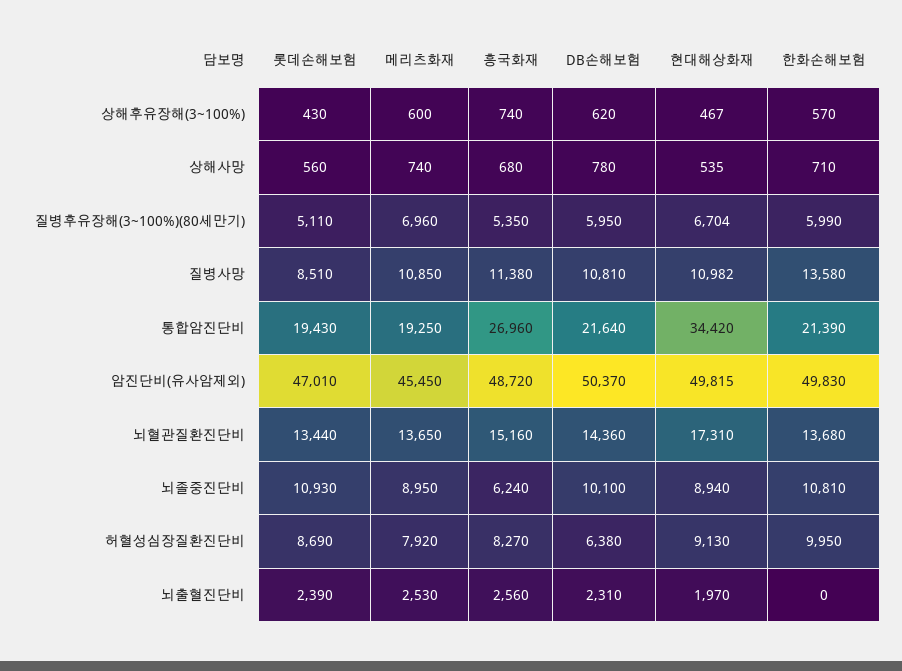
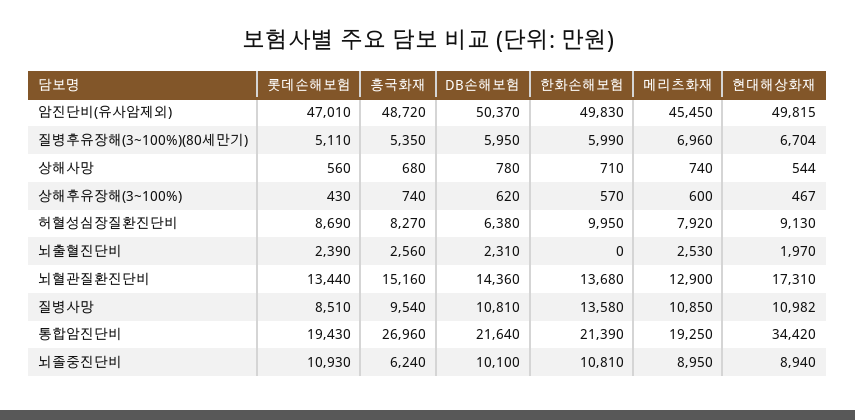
현대해상화재, 상해사망: 535 -> 544
흥국화재, 질병사망: 11380 -> 9540
메리츠화재, 뇌혈관질환진단비: 13650 -> 12900

